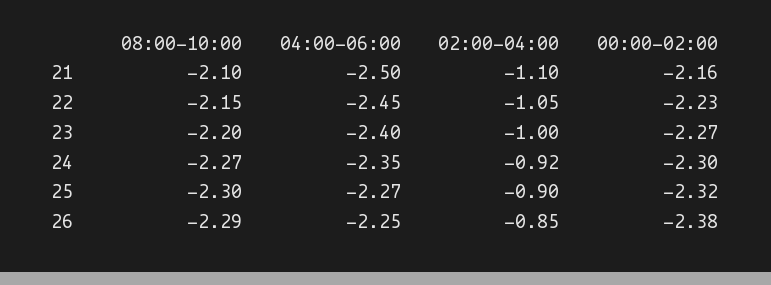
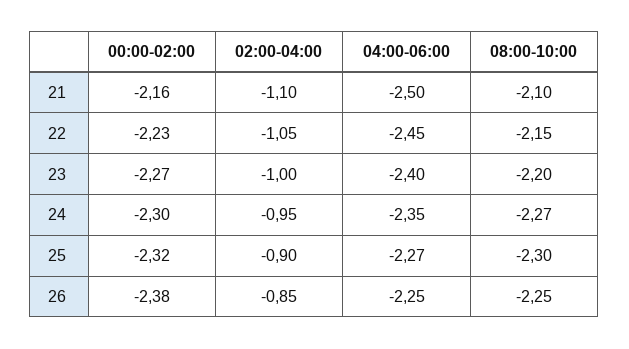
02:00-04:00, 24: -0.92 -> -0.95
08:00-10:00, 26: -2.29 -> -2.25

